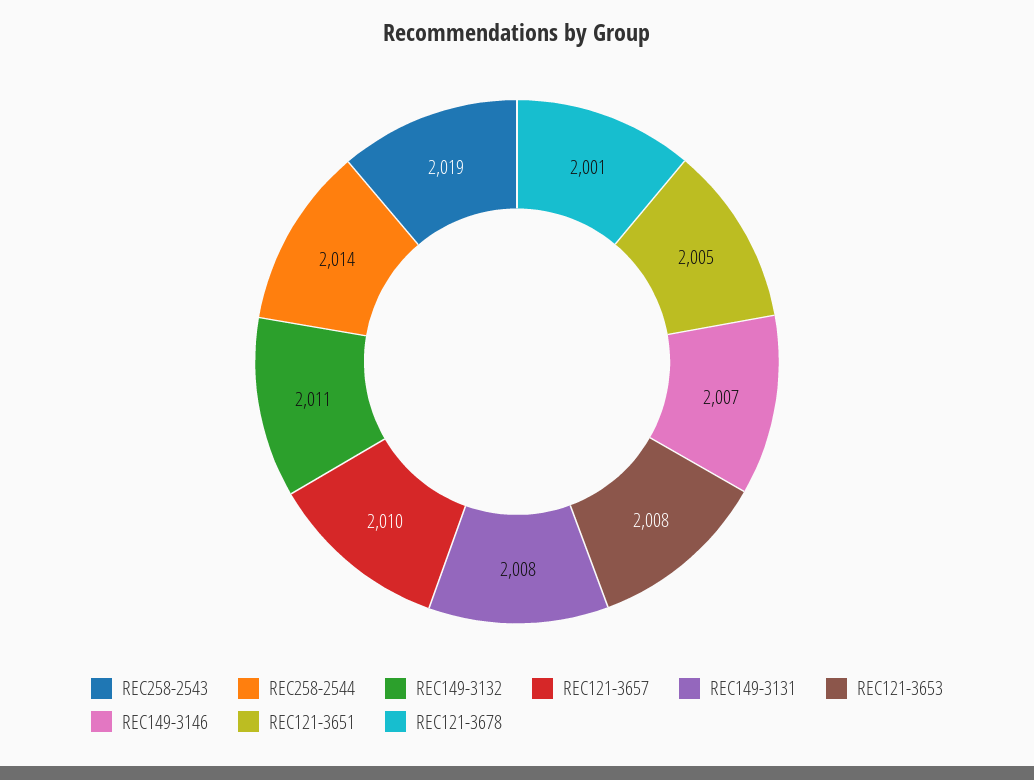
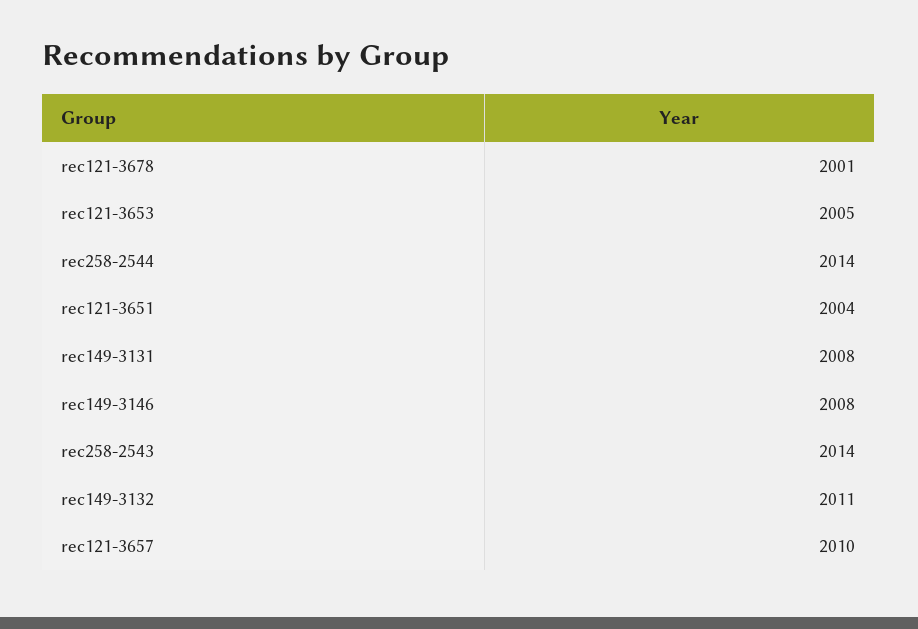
REC258-2543: 2019 -> 2014
REC121-3653: 2008 -> 2005
REC149-3146: 2007 -> 2008
REC121-3651: 2005 -> 2004

